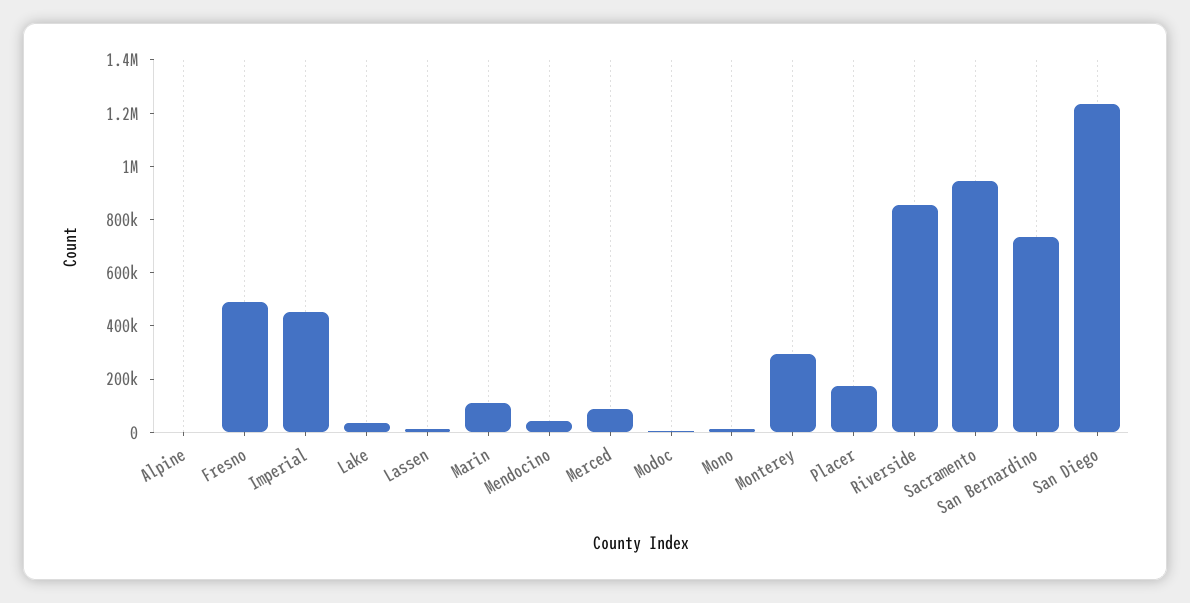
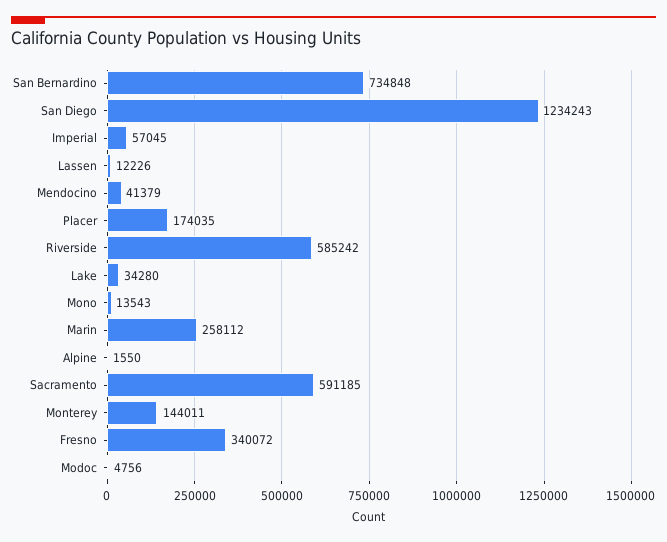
Fresno: 500000 -> 340072
Imperial: 450000 -> 57045
Marin: 100000 -> 258112
Merced: 100000 -> none
Monterey: 300000 -> 144011
Riverside: 850000 -> 585242
Sacramento: 950000 -> 591185

